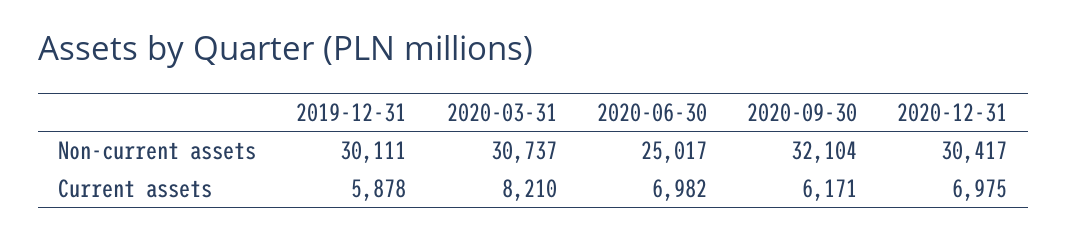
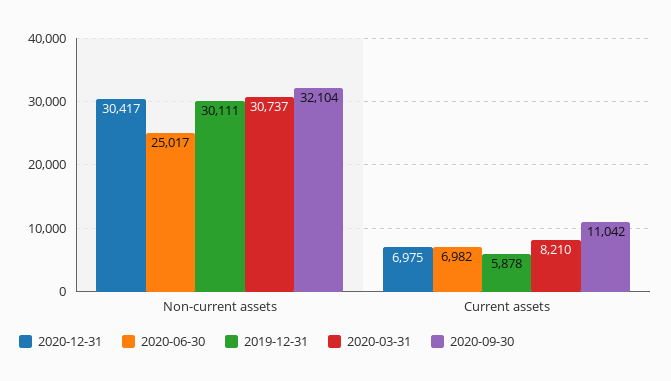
2020-09-30, Current assets: 6171 -> 11042

